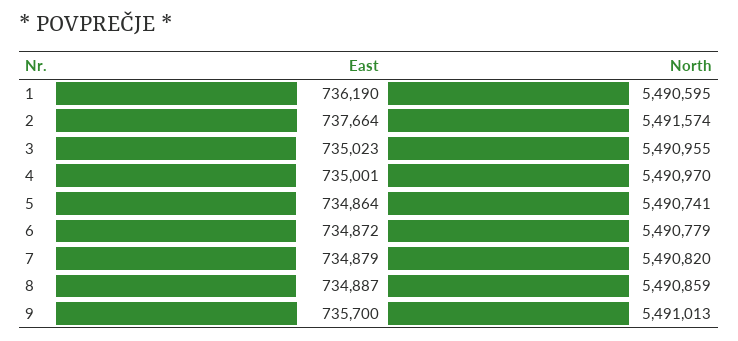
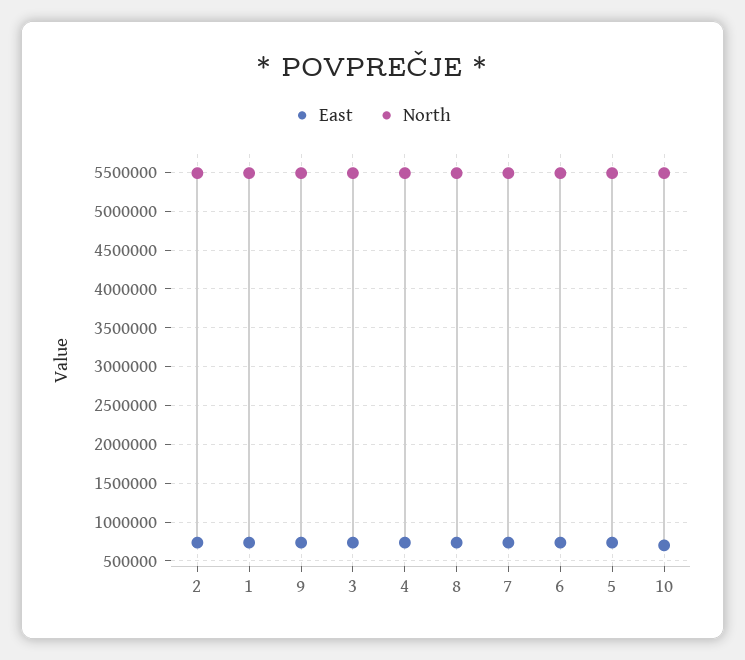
East, 10: none -> 700000
North, 10: none -> 5500000

